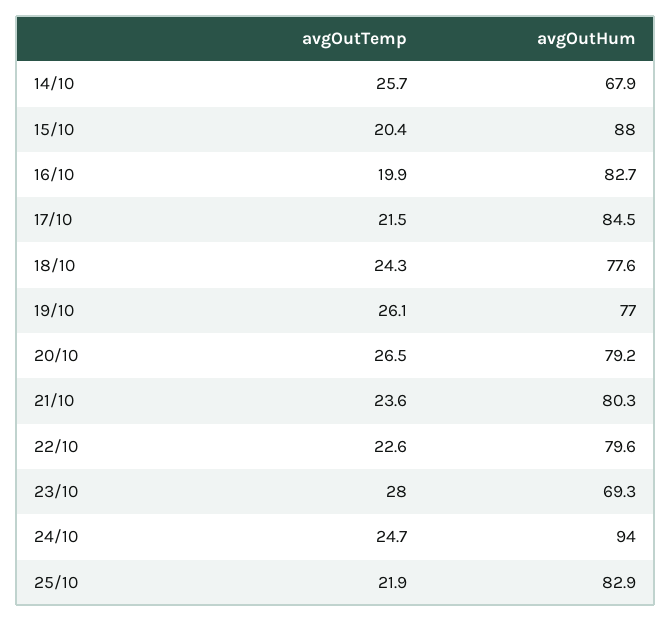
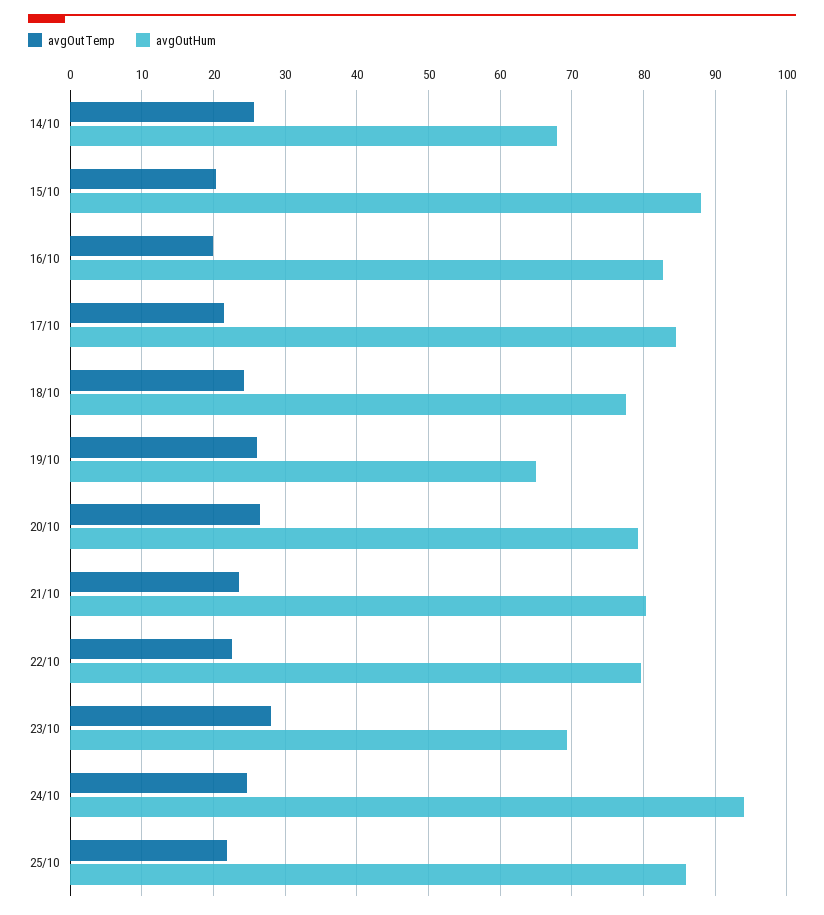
avgOutHum, 19/10: 77 -> 65
avgOutHum, 25/10: 82.9 -> 86

